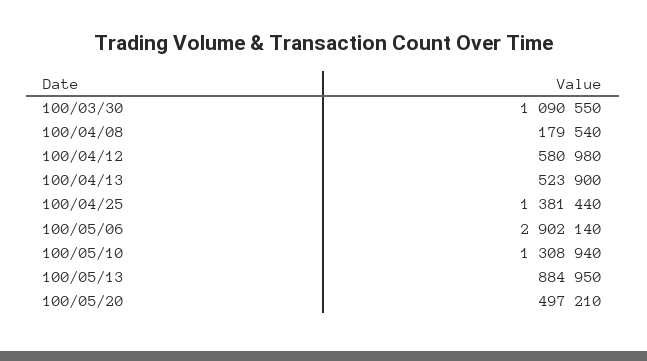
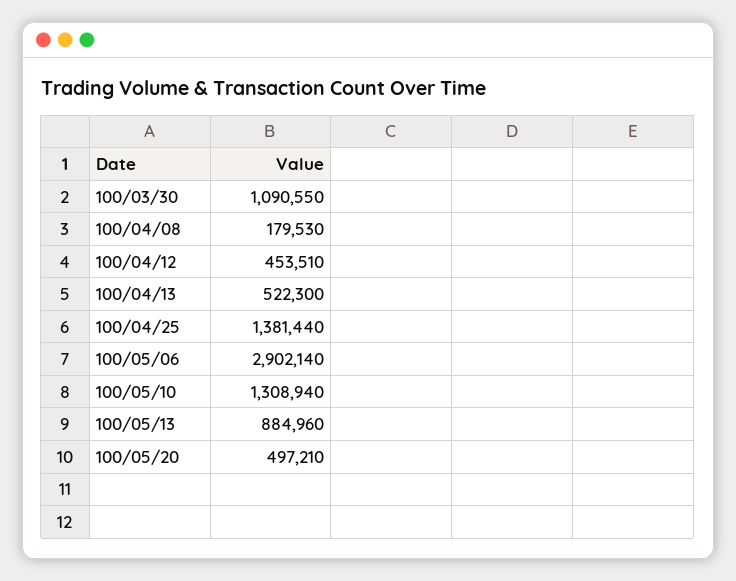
100/04/08: 179540 -> 179530
100/04/12: 580980 -> 453510
100/04/13: 523900 -> 522300
100/05/13: 884950 -> 884960

